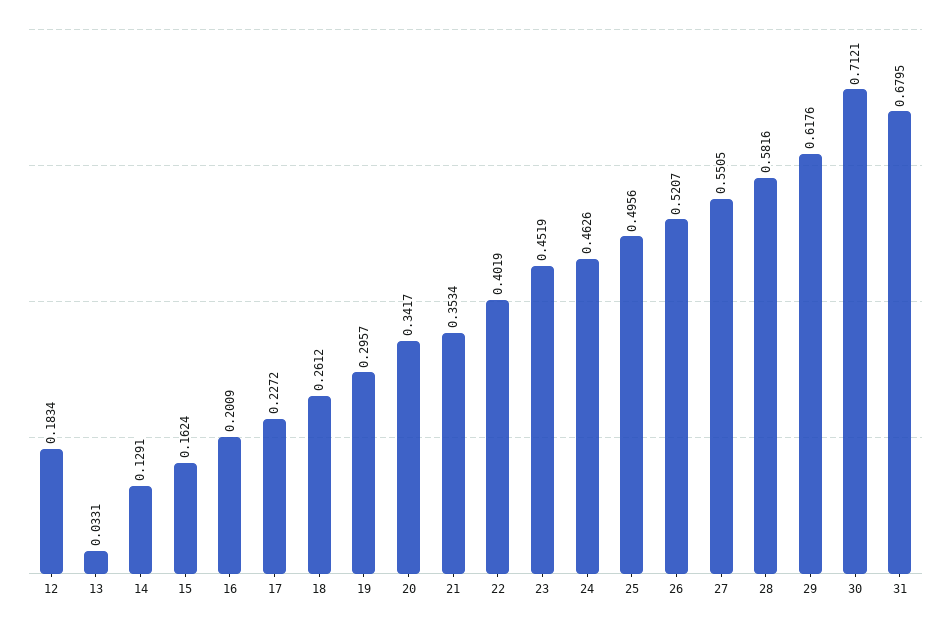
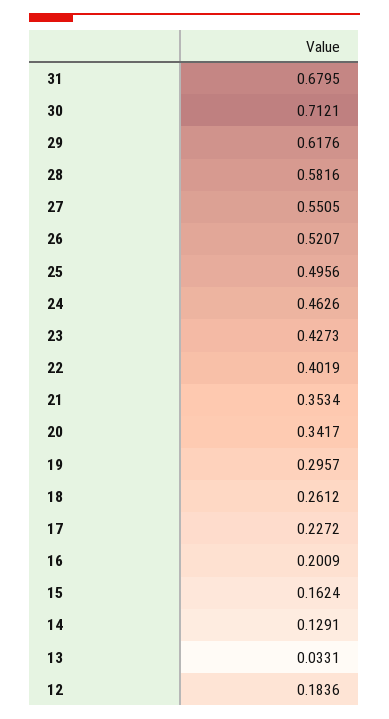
12: 0.1834 -> 0.1836
23: 0.4519 -> 0.4273

